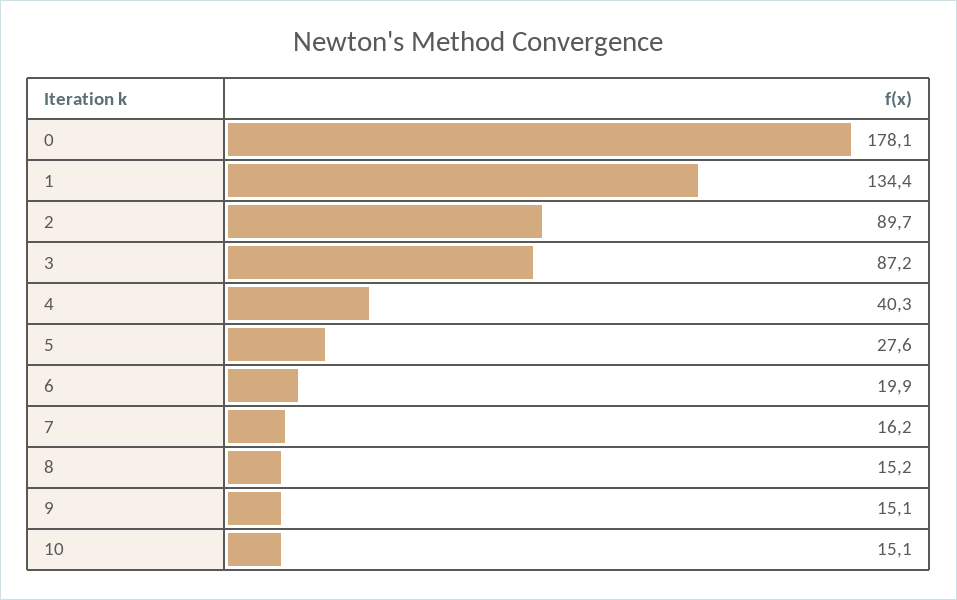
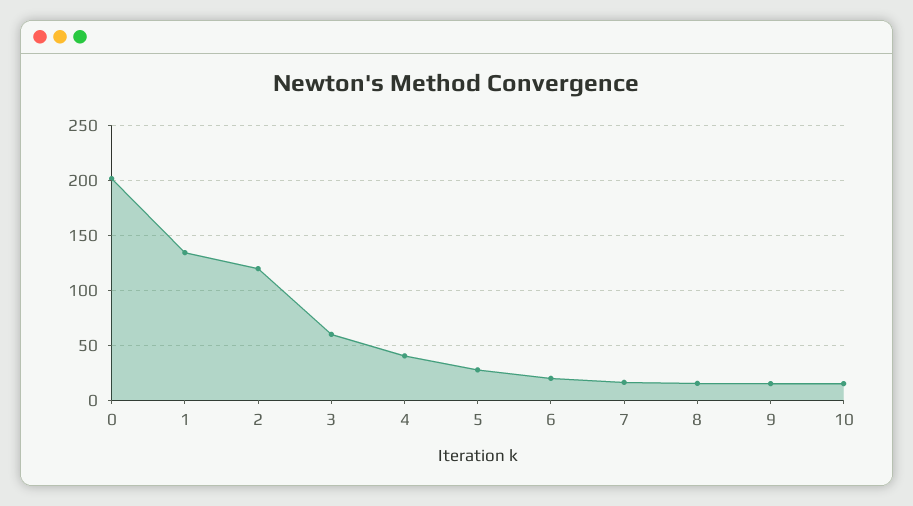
0: 178.1 -> 200
2: 89.7 -> 120
3: 87.2 -> 60

